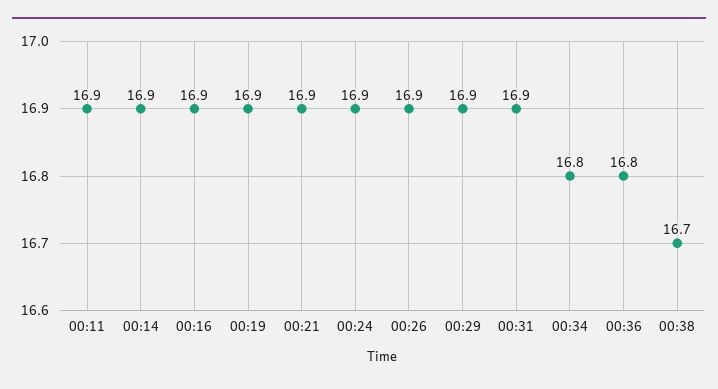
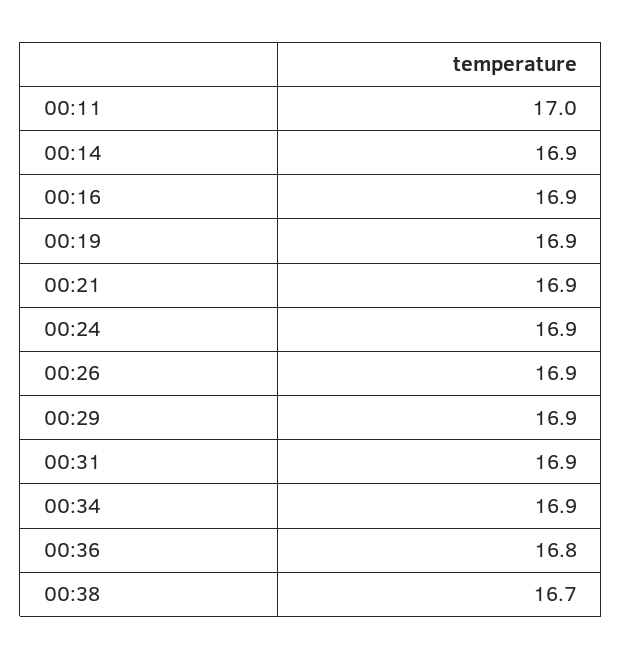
00:11: 16.9 -> 17
00:34: 16.8 -> 16.9

